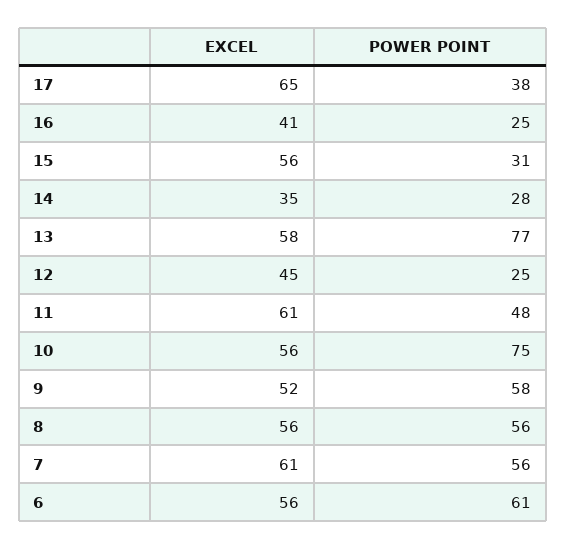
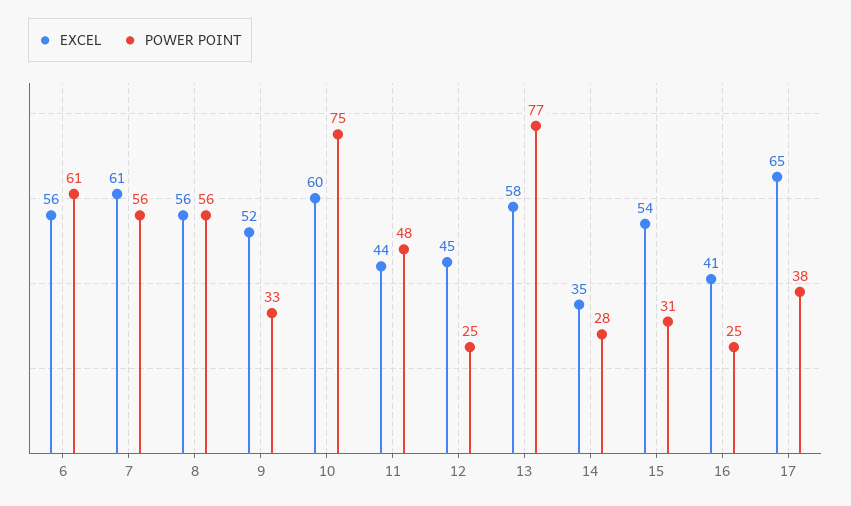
EXCEL, 15: 56 -> 54
EXCEL, 11: 61 -> 44
EXCEL, 10: 56 -> 60
POWER POINT, 9: 58 -> 33

